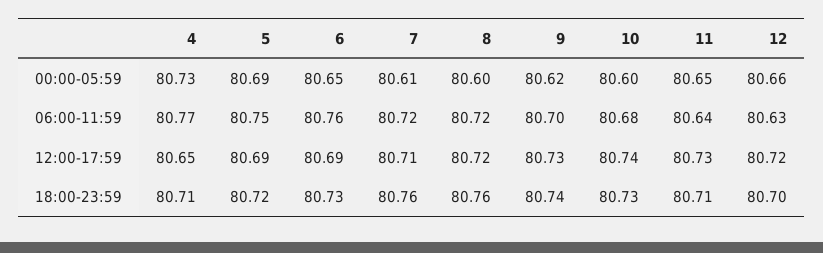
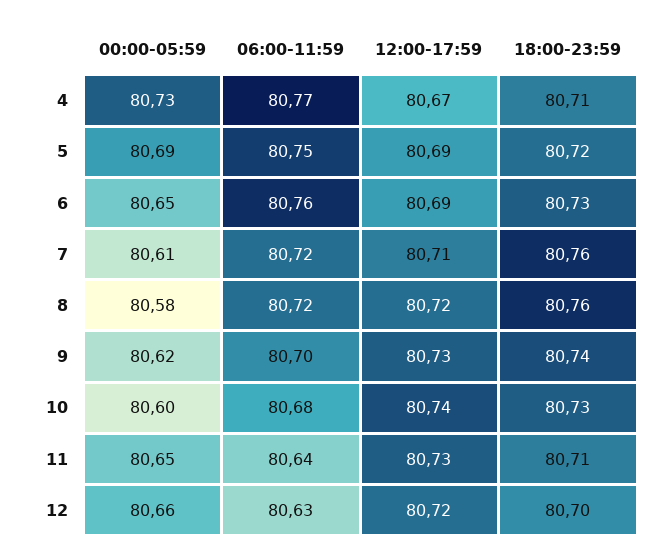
8, 00:00-05:59: 80.6 -> 80.58
4, 12:00-17:59: 80.65 -> 80.67

